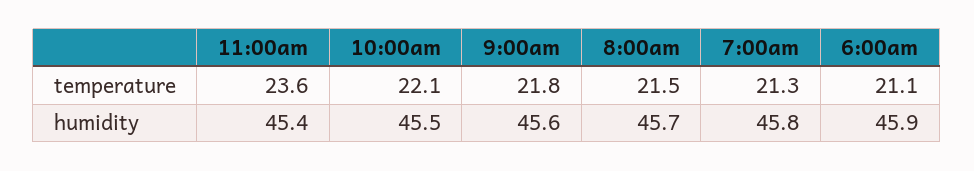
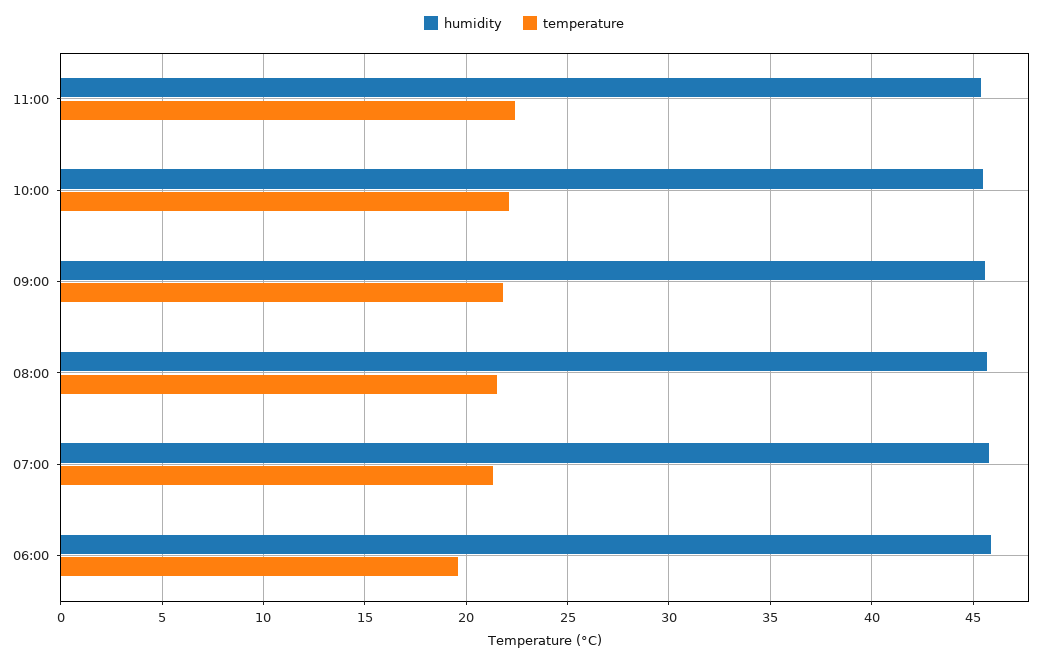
temperature, 11:00am: 23.6 -> 22.5
temperature, 6:00am: 21.1 -> 19.5

